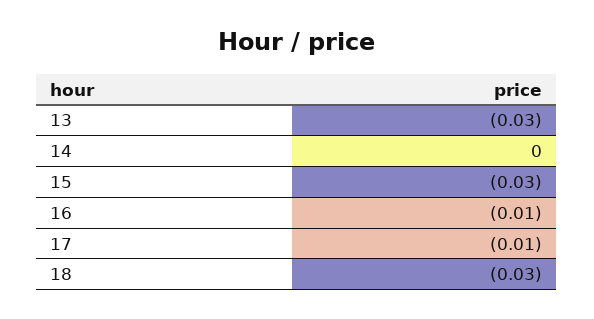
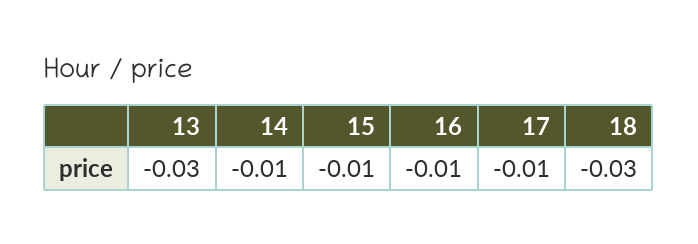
14: 0 -> -0.01
15: -0.03 -> -0.01

